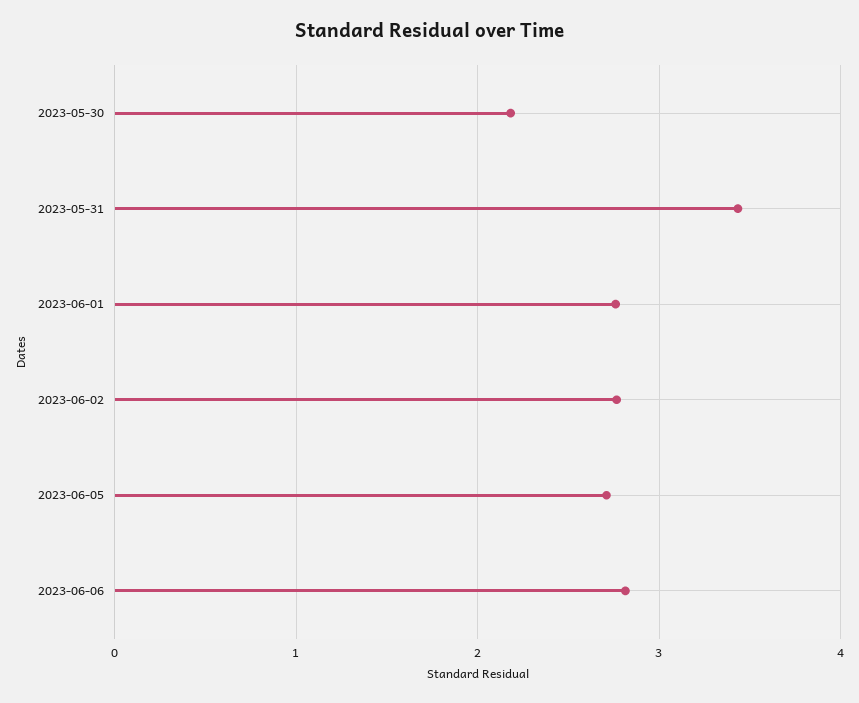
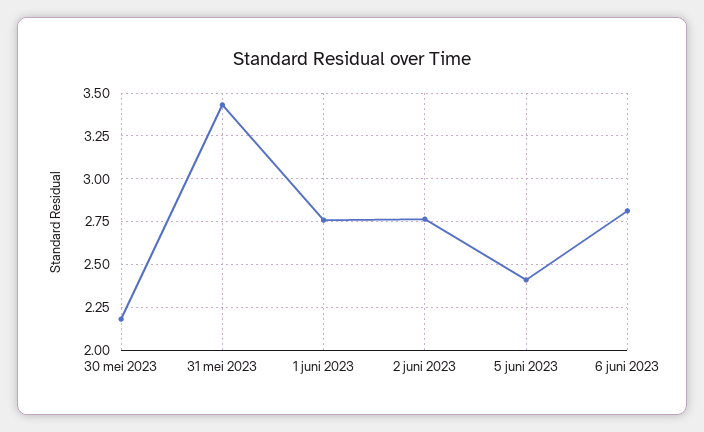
2023-06-05: 2.7 -> 2.4

